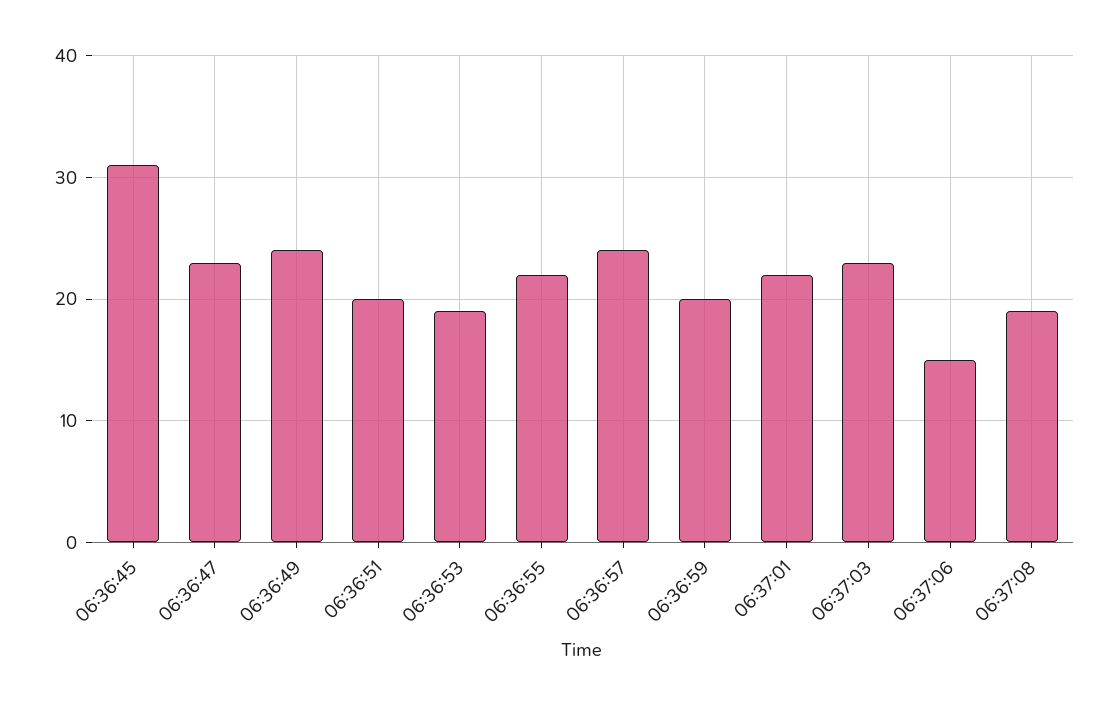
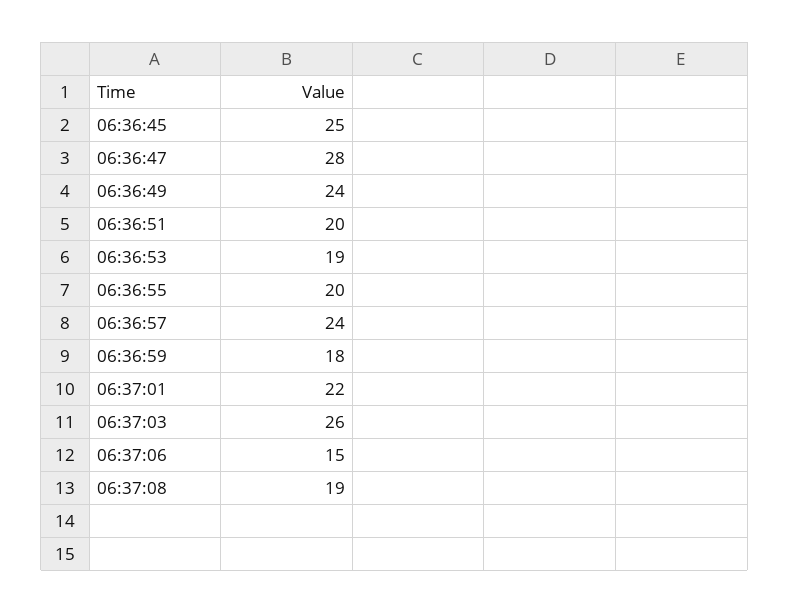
06:36:45: 31 -> 25
06:36:47: 23 -> 28
06:36:55: 22 -> 20
06:36:59: 20 -> 18
06:37:03: 23 -> 26

